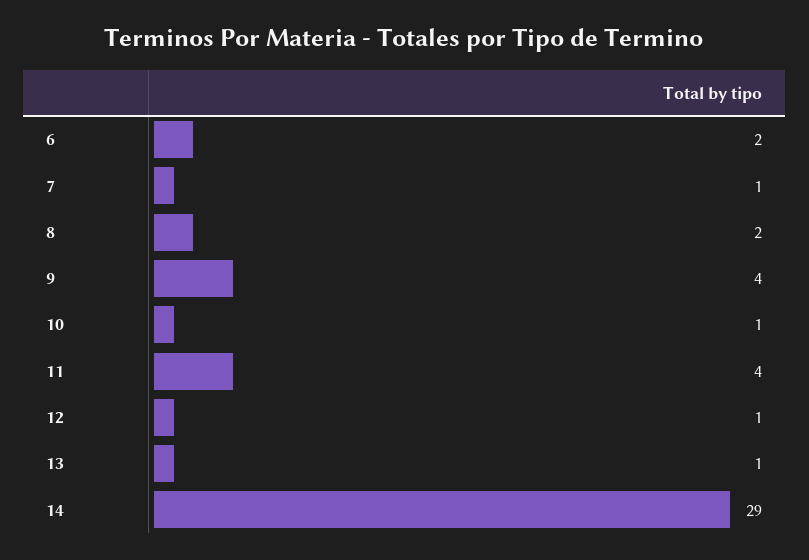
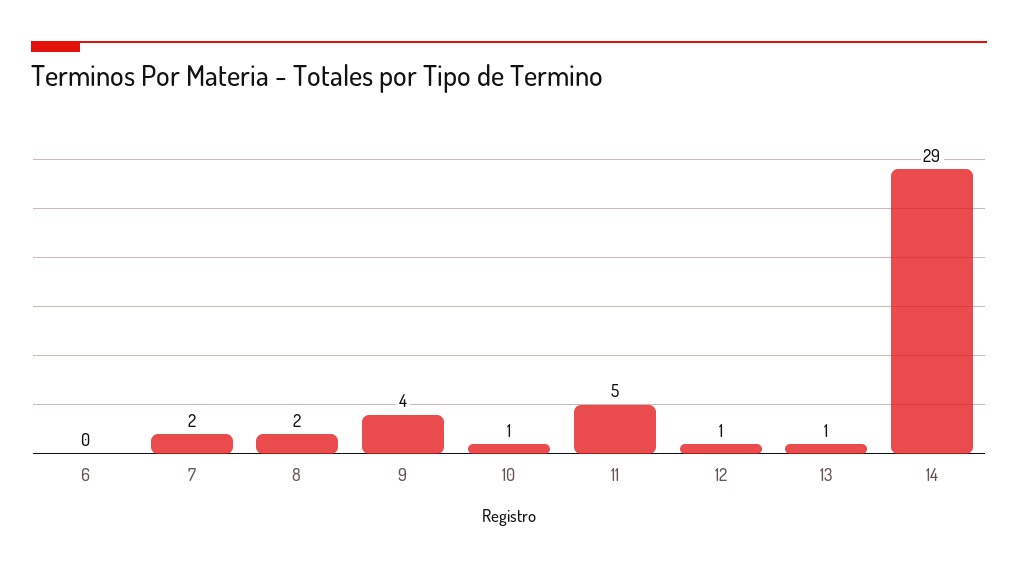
6: 2 -> 0
7: 1 -> 2
11: 4 -> 5

